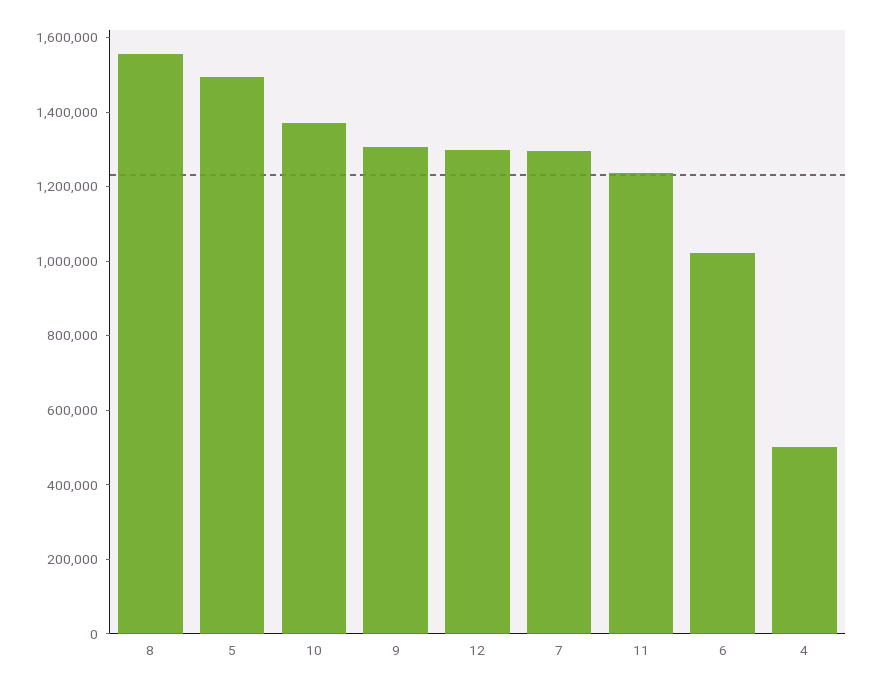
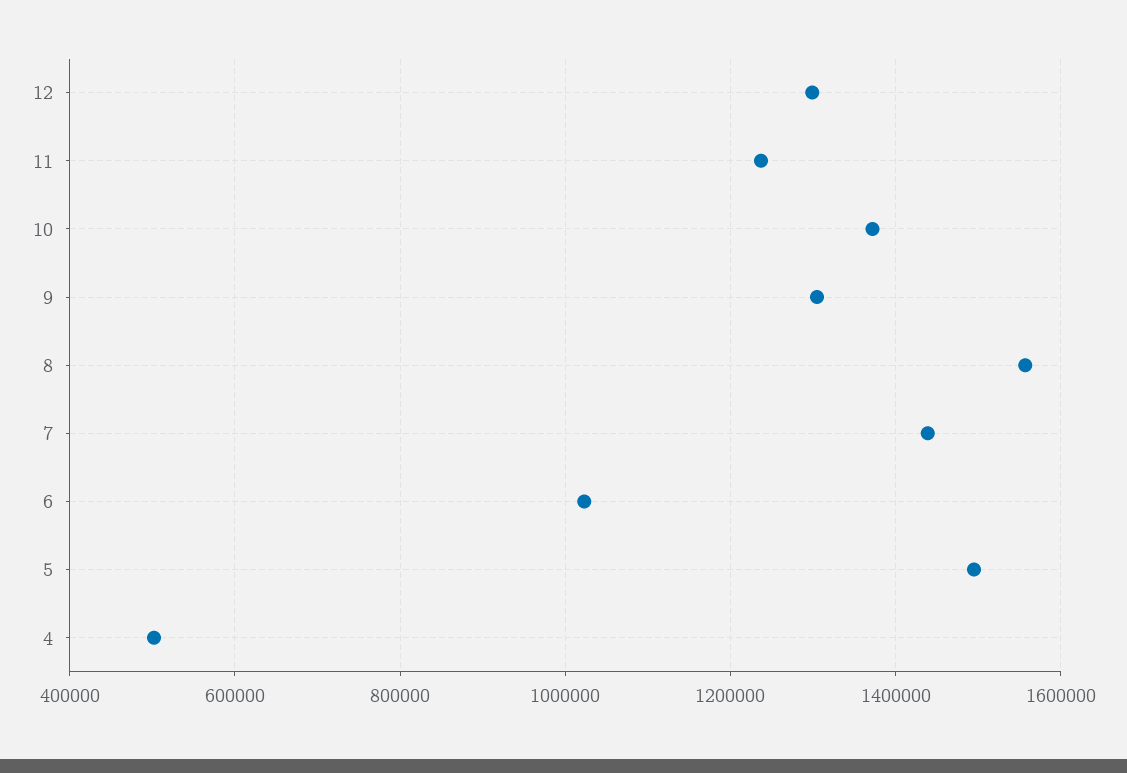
7: 1300000 -> 1440000

